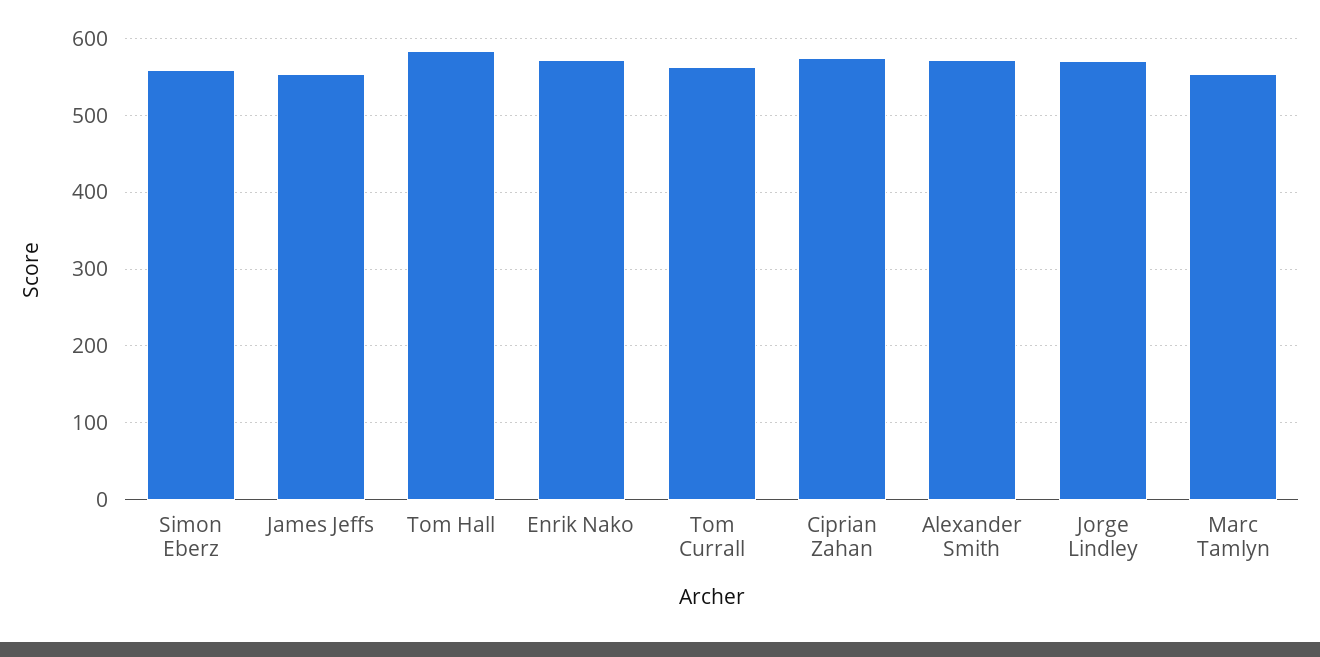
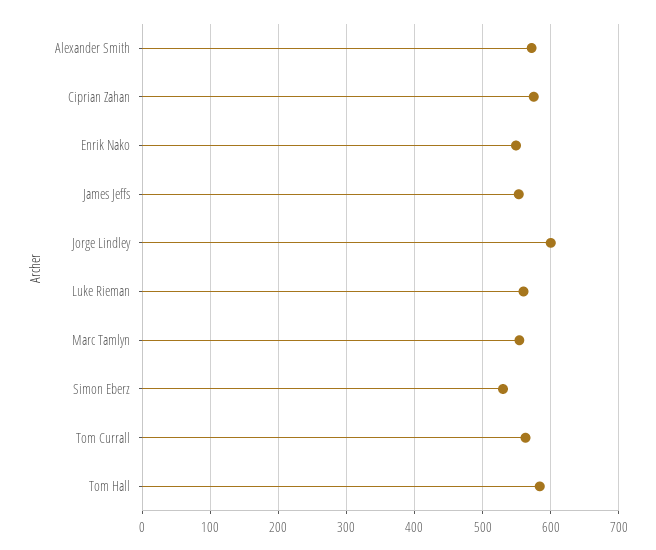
Simon Eberz: 560 -> 530
Enrik Nako: 570 -> 550
Jorge Lindley: 570 -> 600
Luke Rieman: none -> 560

